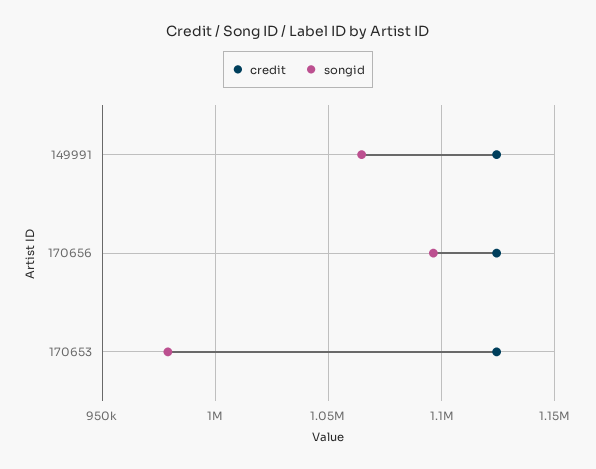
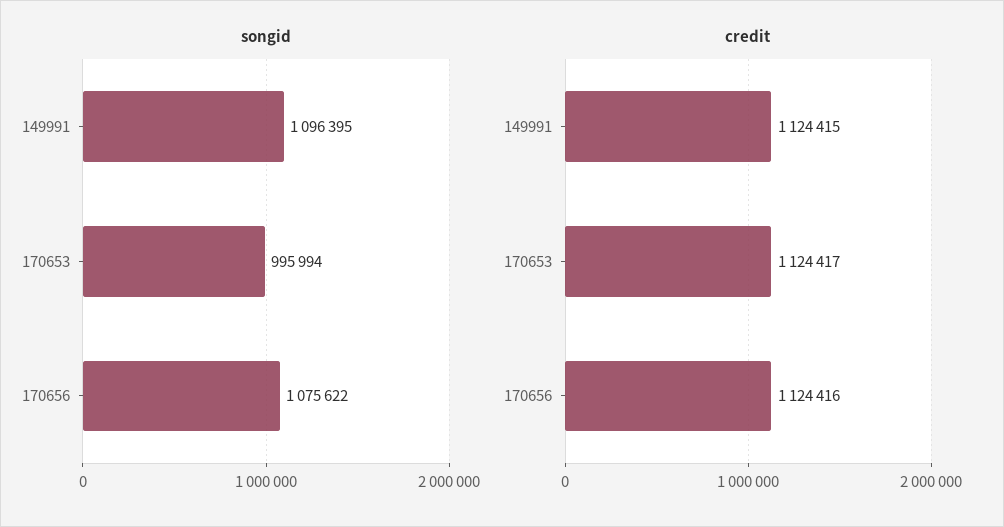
songid, 149991: 1065000 -> 1096395
songid, 170656: 1095000 -> 1075622
songid, 170653: 980000 -> 995994

